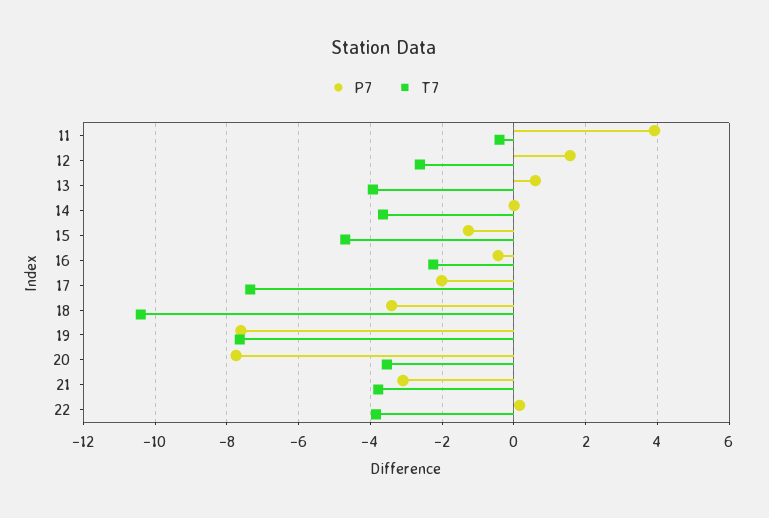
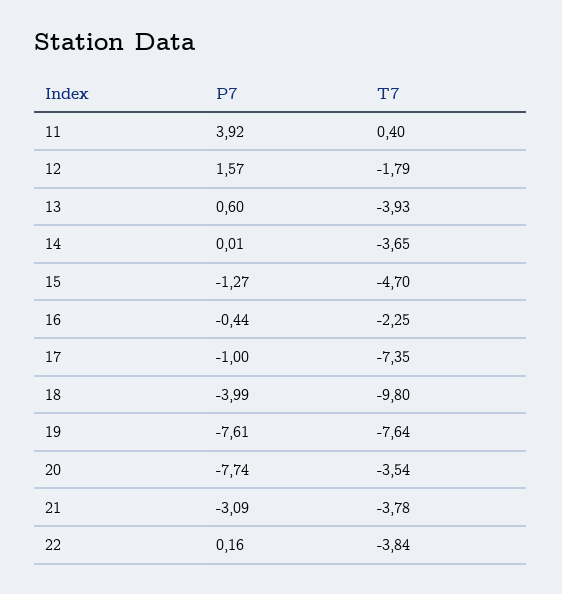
T7, 11: -0.4 -> 0.4
T7, 12: -2.6 -> -1.79
P7, 17: -2 -> -1
P7, 18: -3.4 -> -3.99
T7, 18: -10.4 -> -9.8

